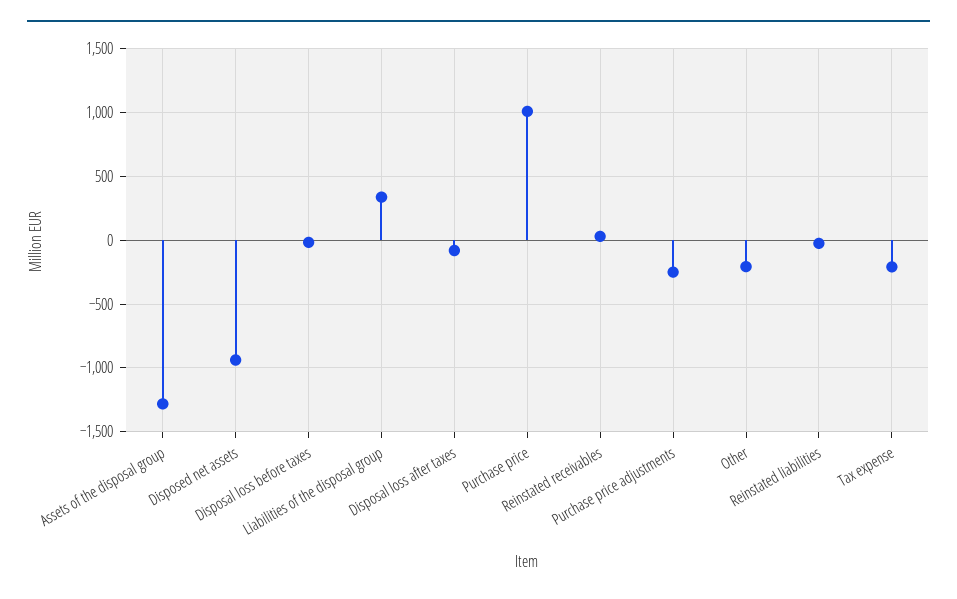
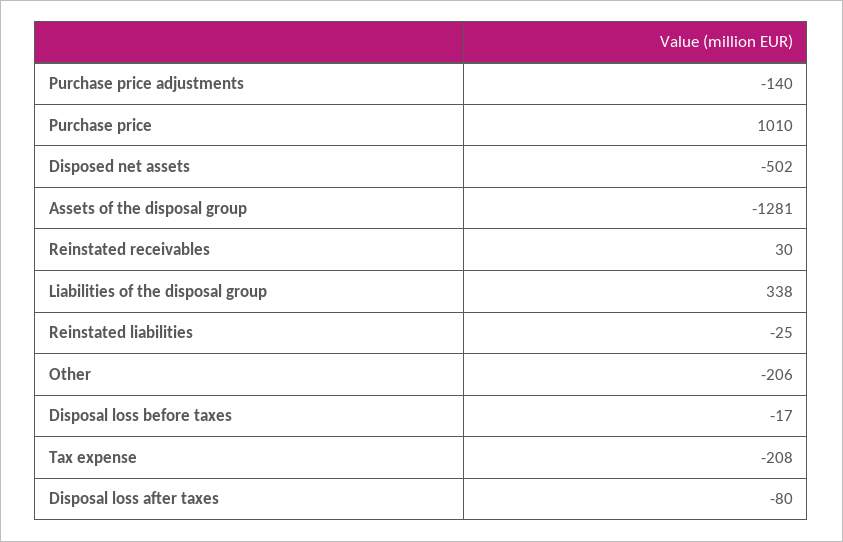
Disposed net assets: -950 -> -502
Purchase price adjustments: -250 -> -140

